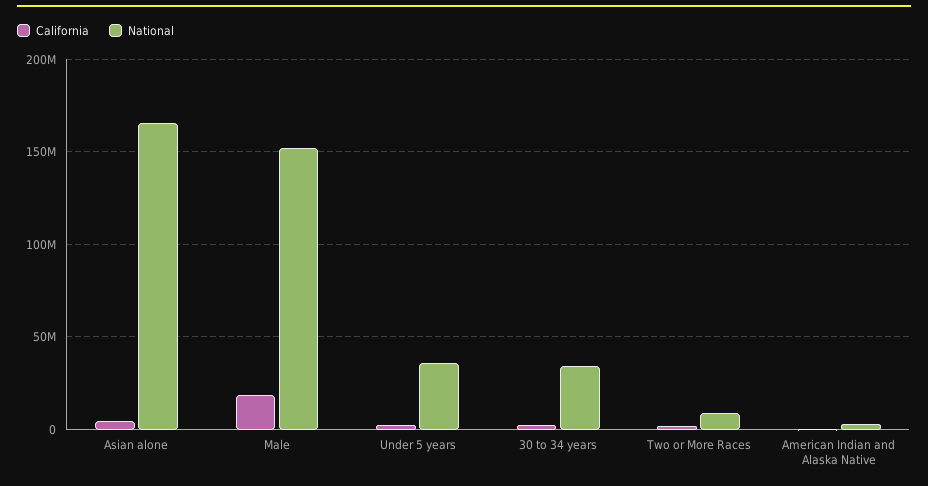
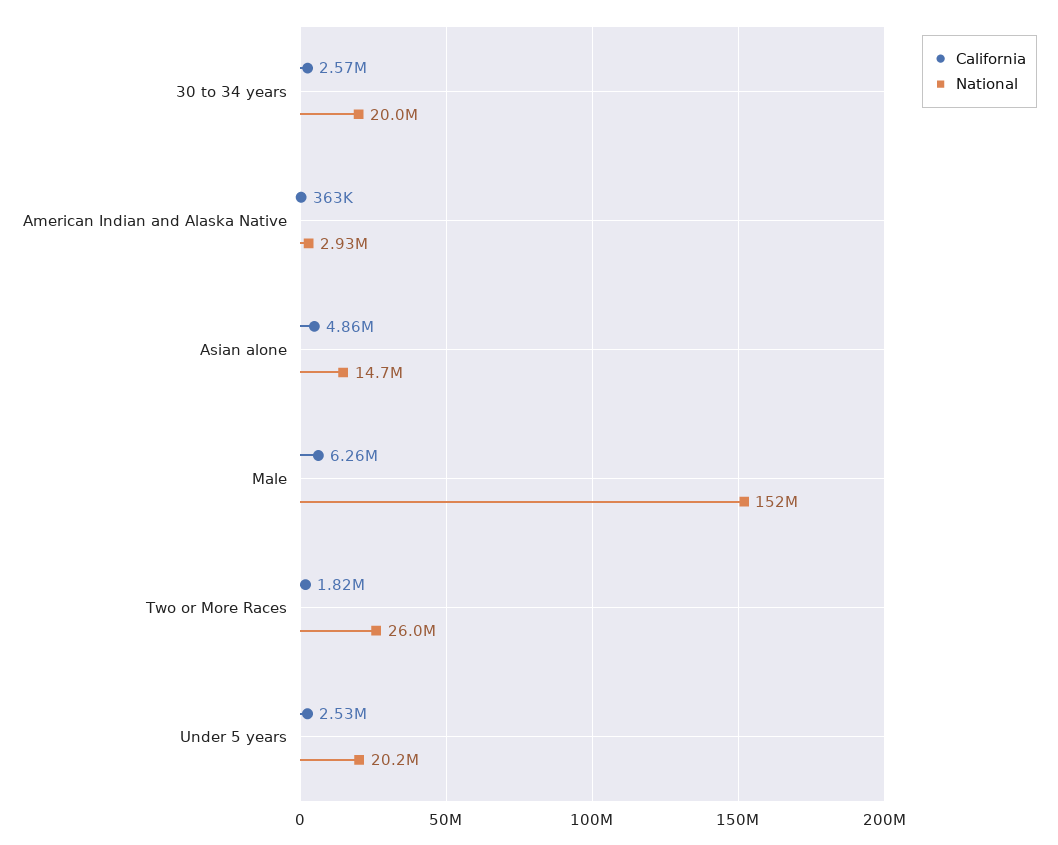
National, Asian alone: 165000000 -> 14700000
California, Male: 20000000 -> 6260000
National, Under 5 years: 35000000 -> 20200000
National, 30 to 34 years: 35000000 -> 20000000
National, Two or More Races: 10000000 -> 26000000

